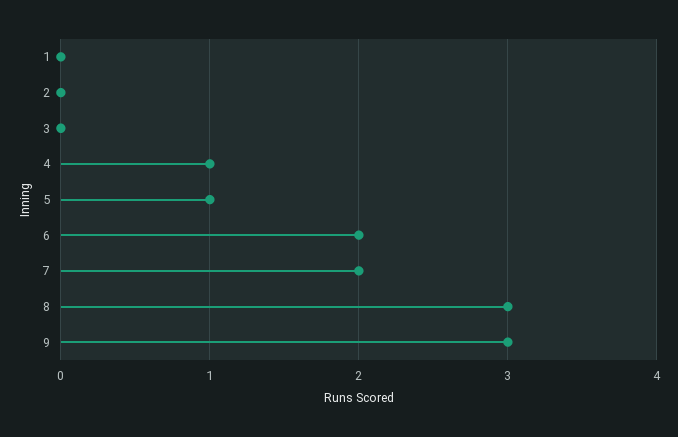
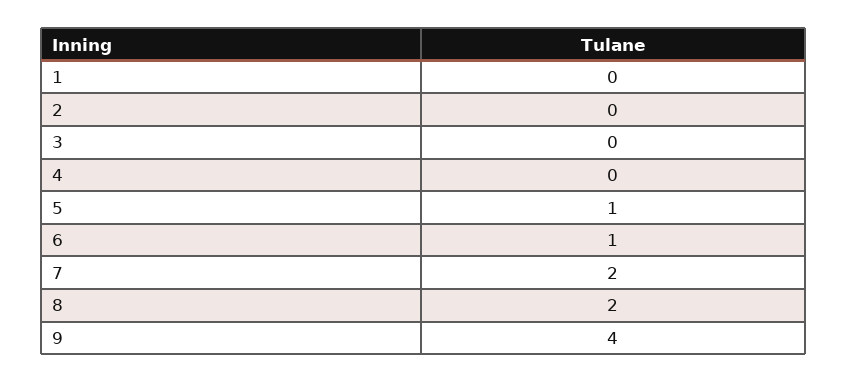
4: 1 -> 0
6: 2 -> 1
8: 3 -> 2
9: 3 -> 4

